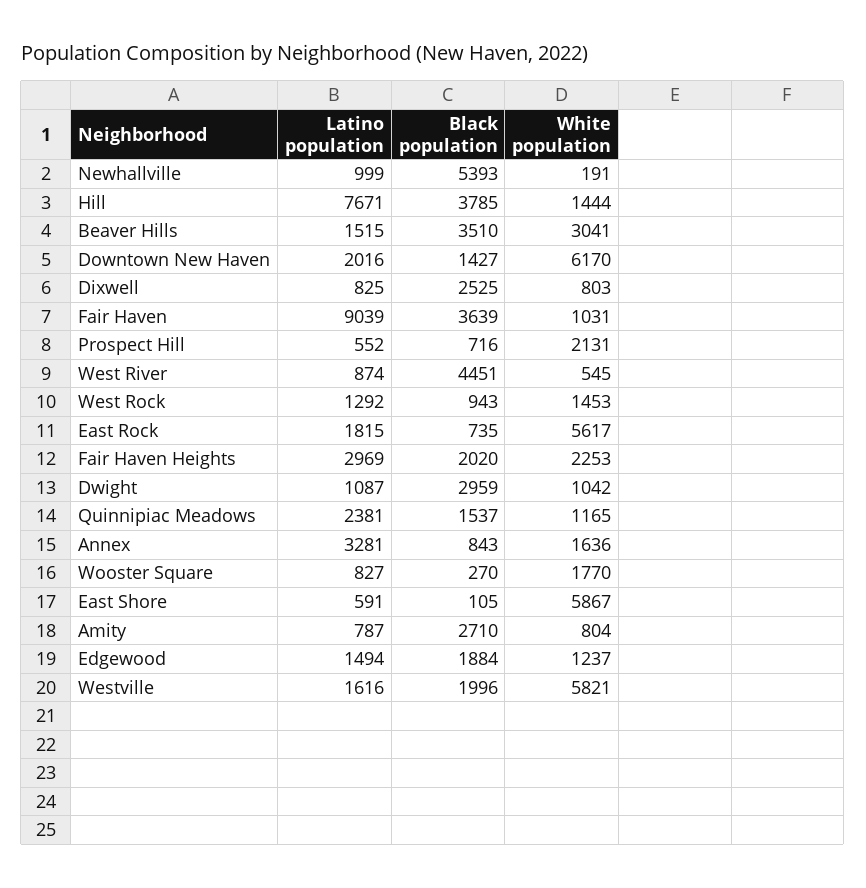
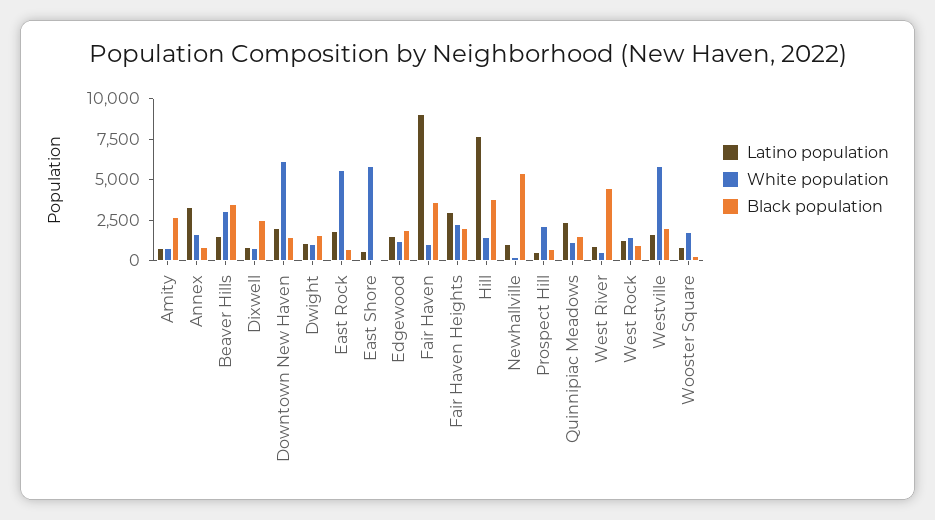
Black population, Dwight: 2959 -> 1500

